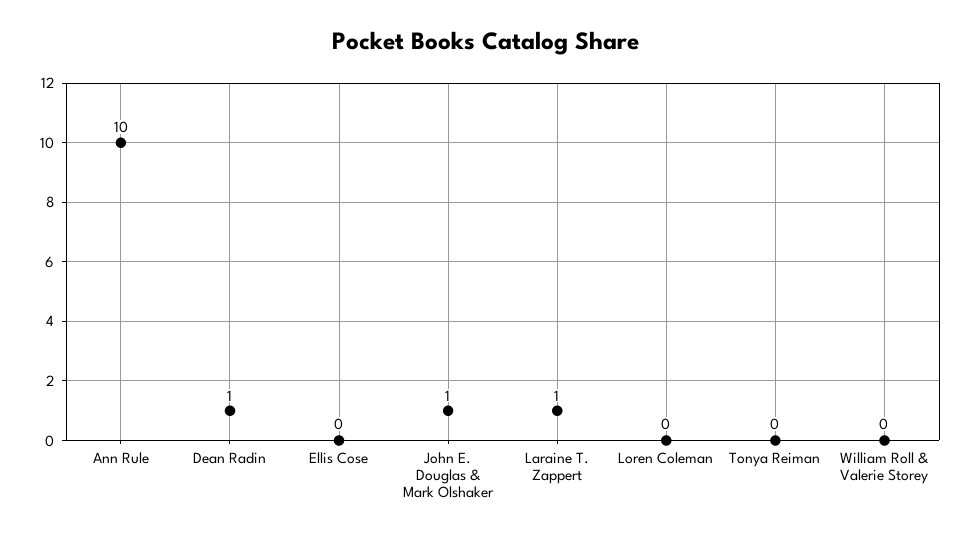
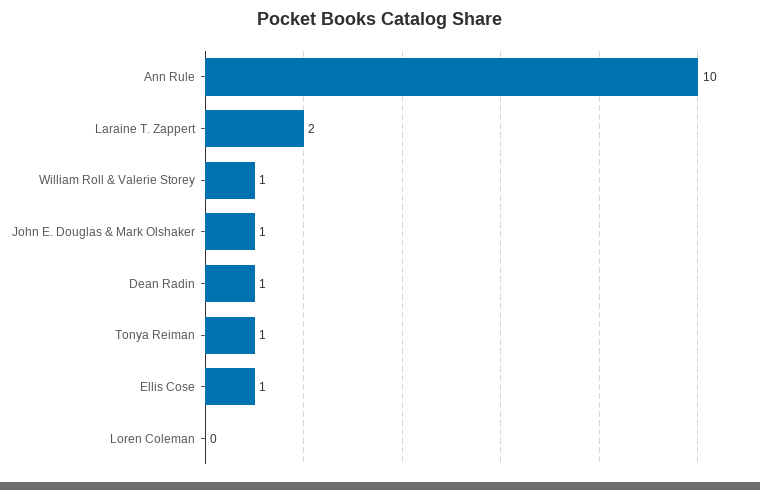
Ellis Cose: 0 -> 1
Laraine T. Zappert: 1 -> 2
Tonya Reiman: 0 -> 1
William Roll & Valerie Storey: 0 -> 1

